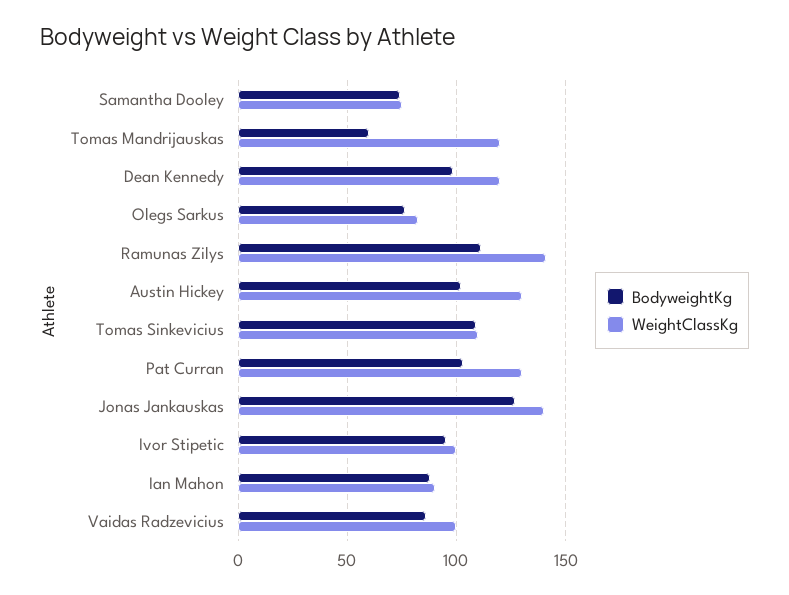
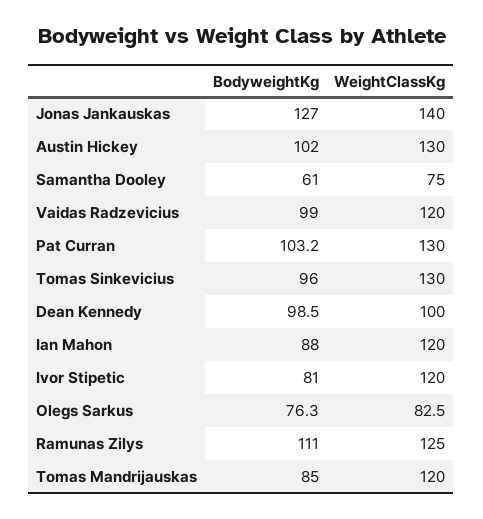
BodyweightKg, Samantha Dooley: 75 -> 61
BodyweightKg, Tomas Mandrijauskas: 60 -> 85
WeightClassKg, Dean Kennedy: 120 -> 100
WeightClassKg, Ramunas Zilys: 140 -> 125
BodyweightKg, Tomas Sinkevicius: 110 -> 96
WeightClassKg, Tomas Sinkevicius: 110 -> 130
BodyweightKg, Ivor Stipetic: 95 -> 81
WeightClassKg, Ivor Stipetic: 100 -> 120
WeightClassKg, Ian Mahon: 90 -> 120
BodyweightKg, Vaidas Radzevicius: 85 -> 99
WeightClassKg, Vaidas Radzevicius: 100 -> 120

